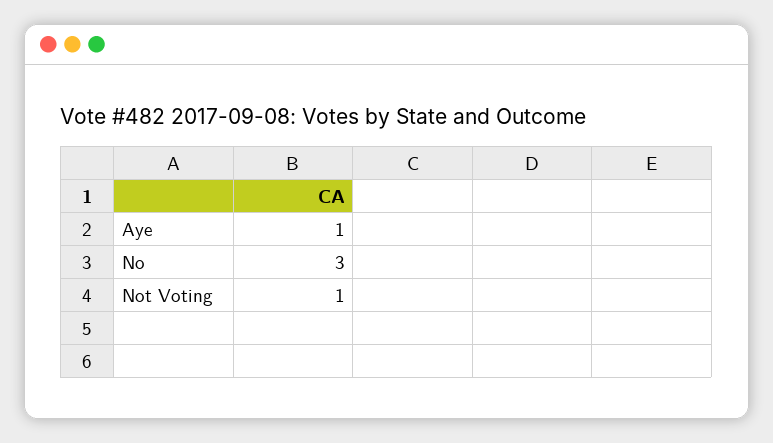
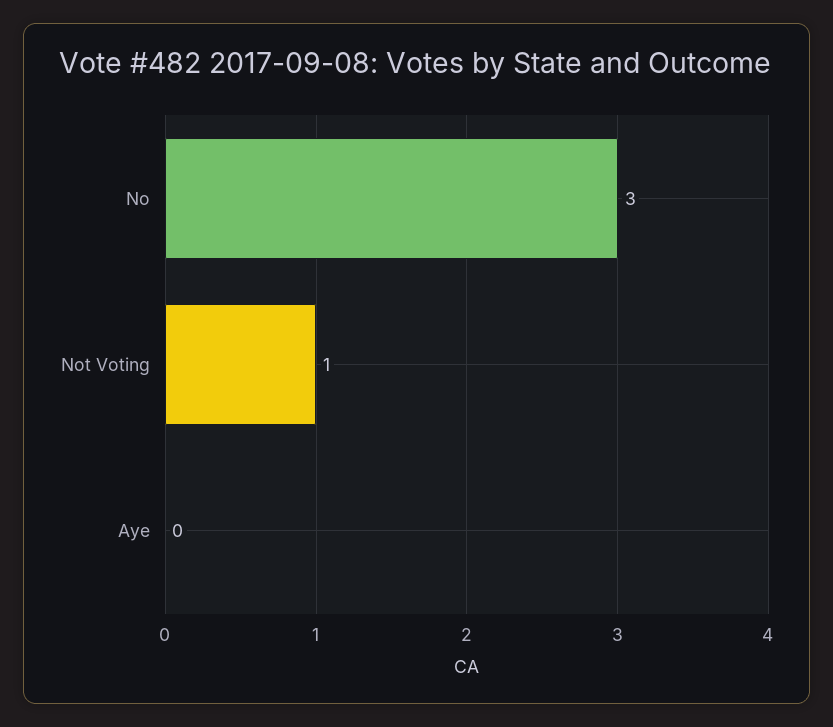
Aye: 1 -> 0

